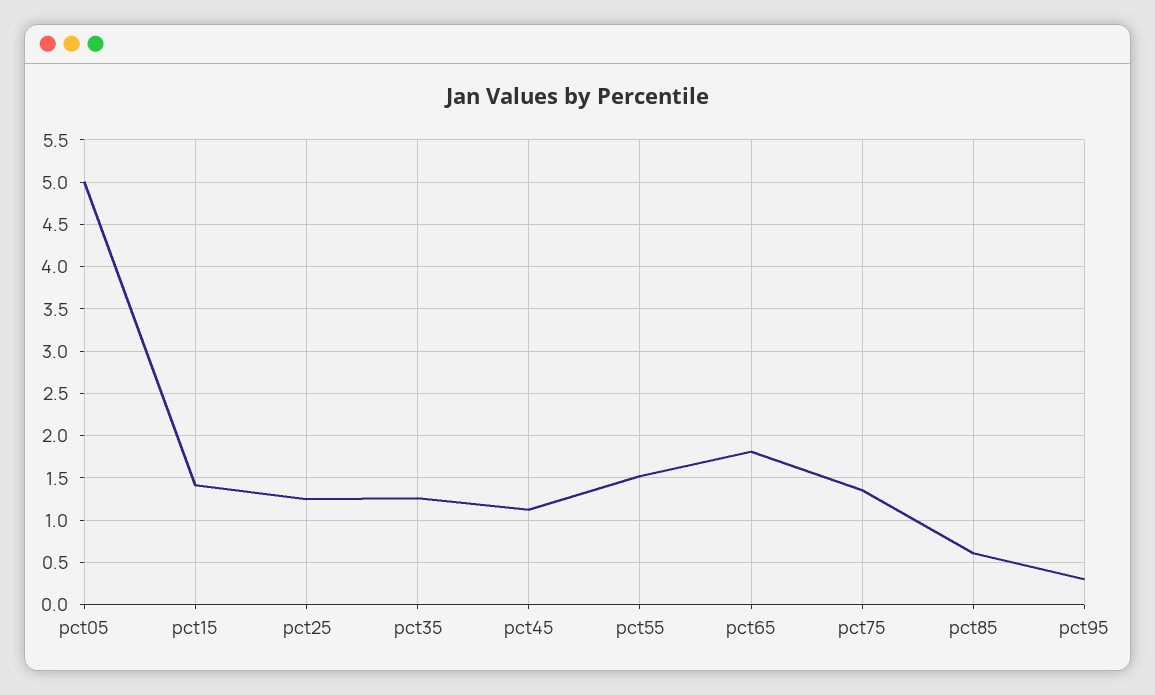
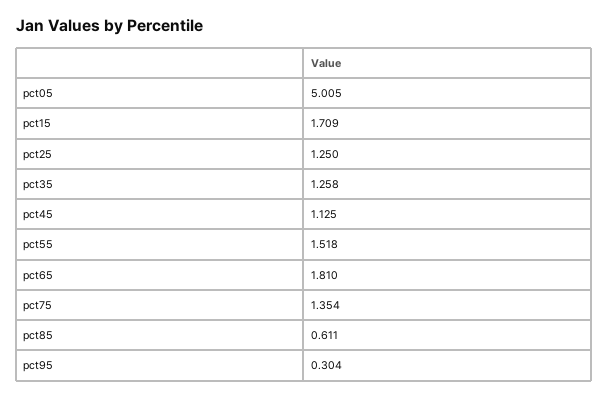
pct15: 1.4 -> 1.709

